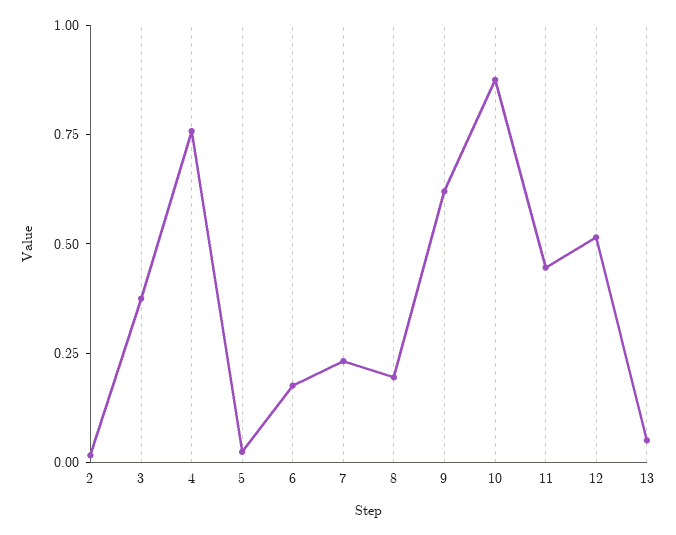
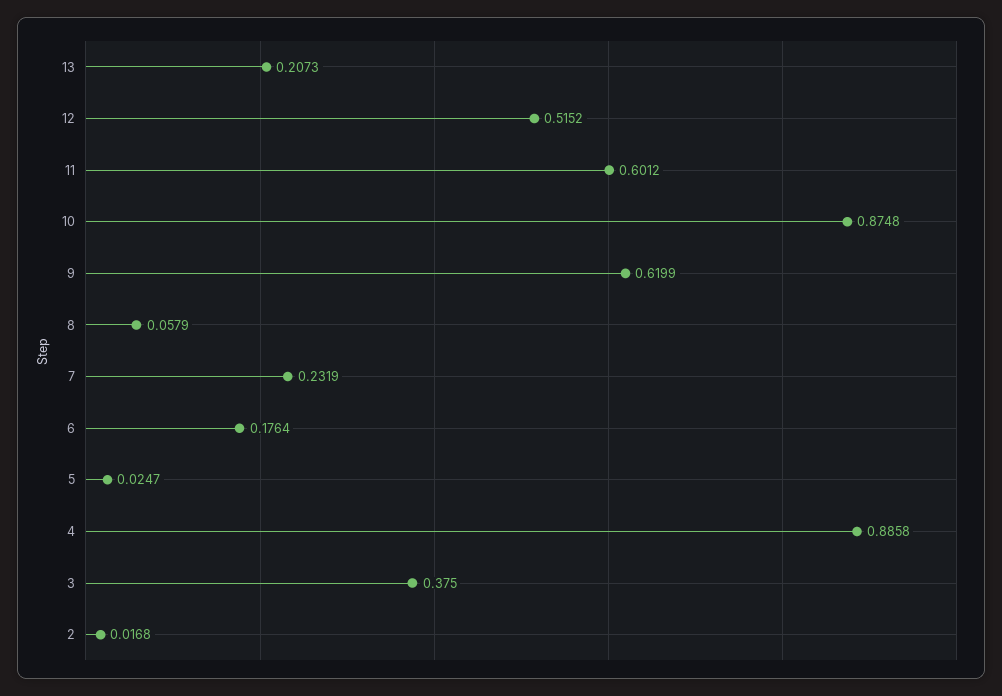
4: 0.75 -> 0.8858
8: 0.2 -> 0.0579
11: 0.45 -> 0.6012
13: 0.05 -> 0.2073

